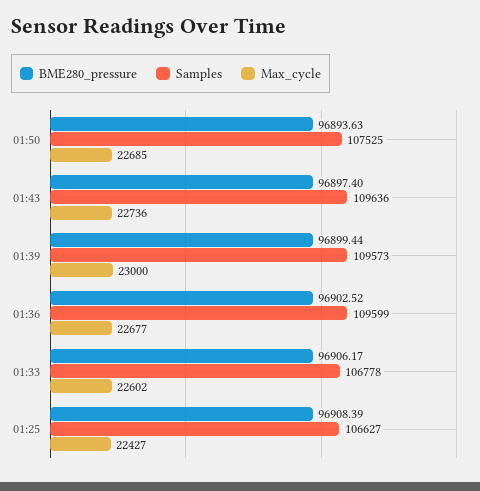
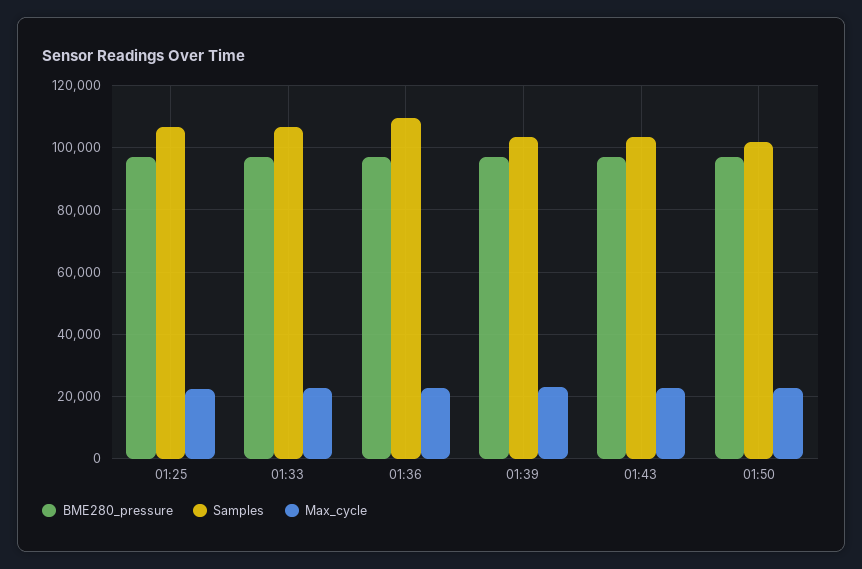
Samples, 01:50: 107525 -> 102000
Samples, 01:43: 109636 -> 104000
Samples, 01:39: 109573 -> 104000

